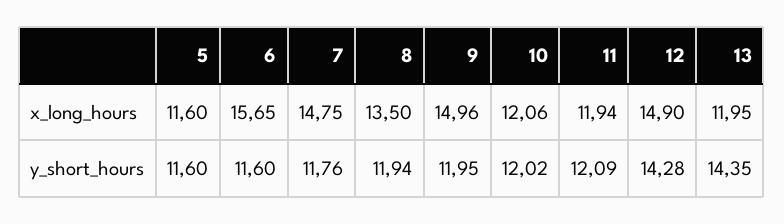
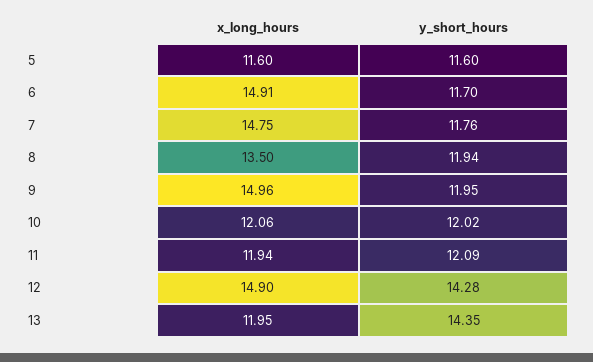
6, x_long_hours: 15.65 -> 14.91
6, y_short_hours: 11.6 -> 11.7

